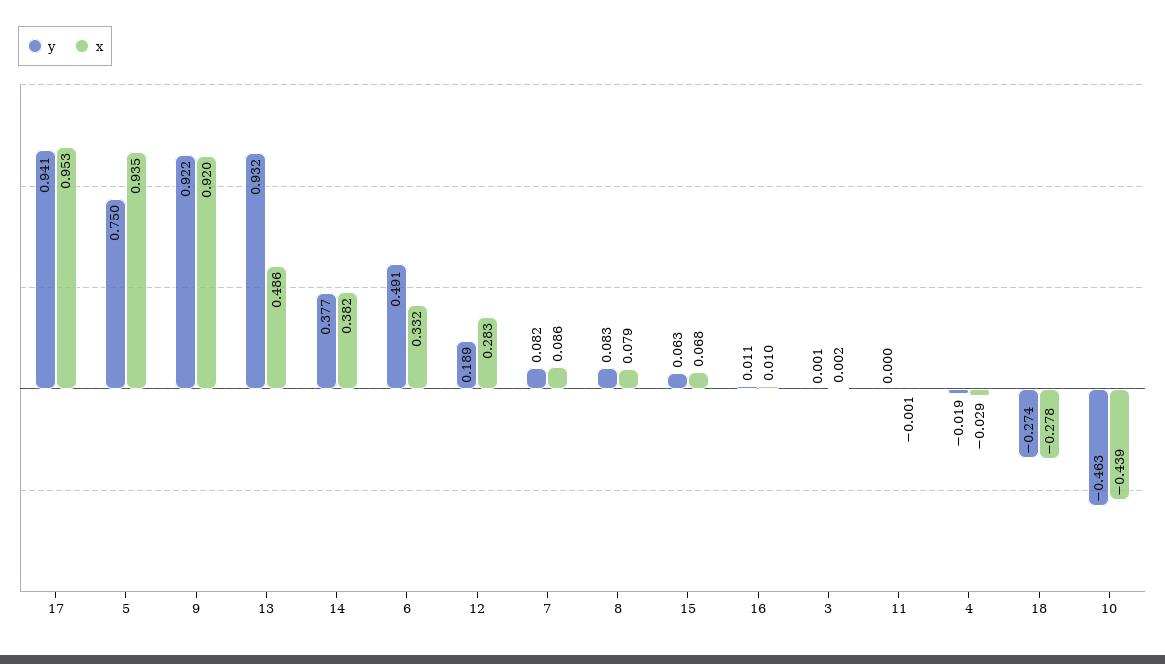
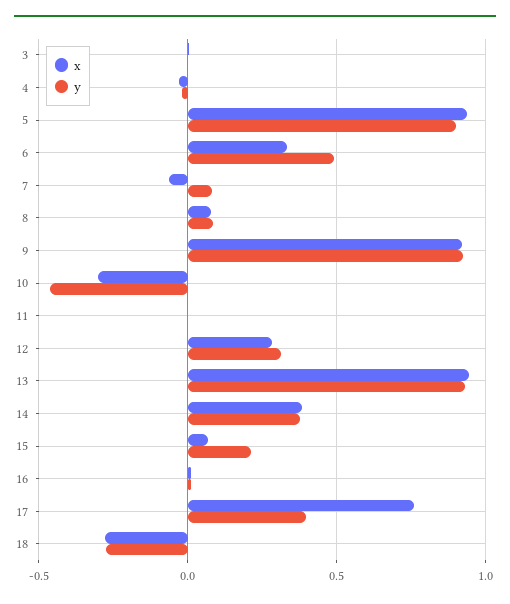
y, 17: 0.941 -> 0.4
x, 17: 0.953 -> 0.75
y, 5: 0.75 -> 0.9
x, 13: 0.486 -> 0.95
y, 12: 0.189 -> 0.3
x, 7: 0.086 -> -0.05
y, 15: 0.063 -> 0.2
x, 10: -0.439 -> -0.3

